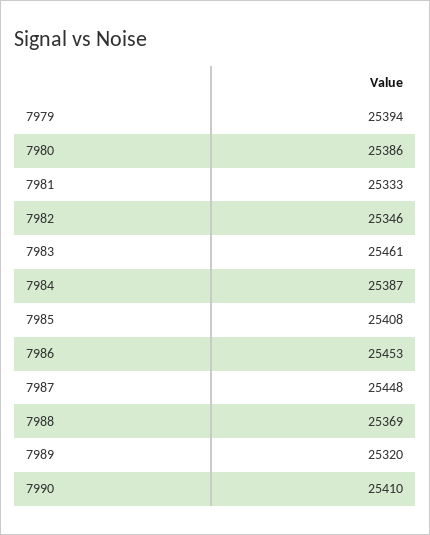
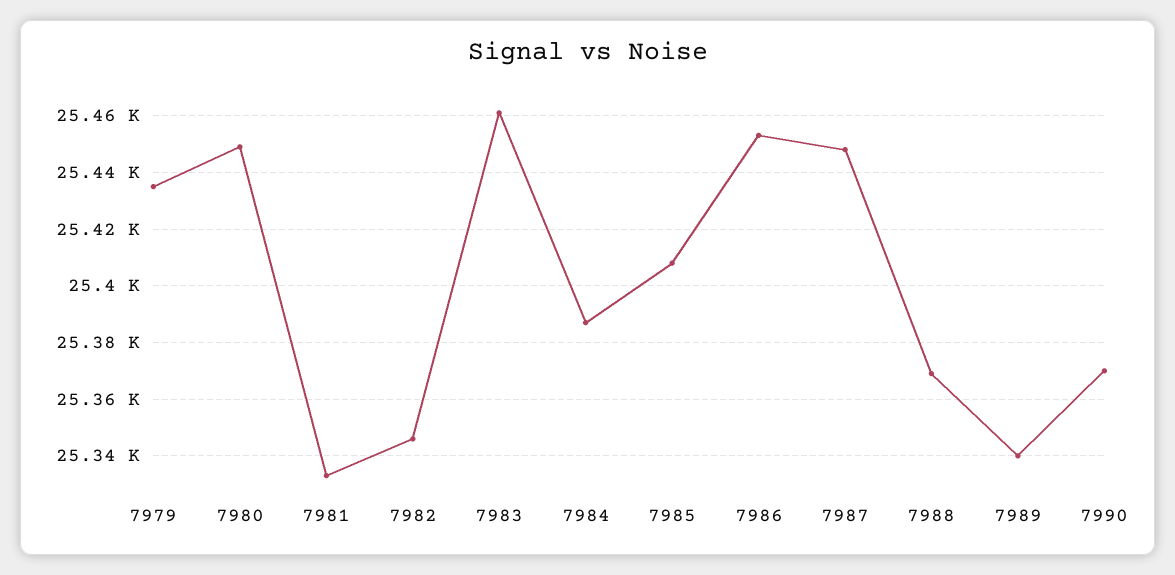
7979: 25394 -> 25435
7980: 25386 -> 25450
7989: 25320 -> 25340
7990: 25410 -> 25370

